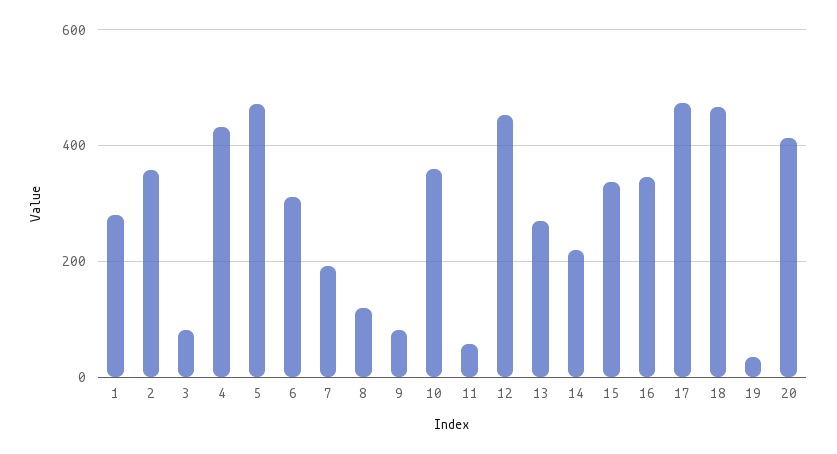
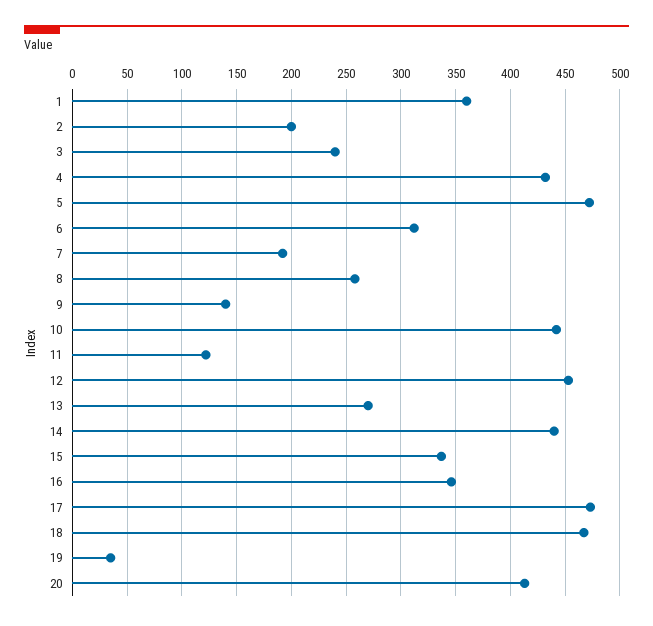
1: 280 -> 360
2: 360 -> 200
3: 80 -> 240
8: 120 -> 260
9: 80 -> 140
10: 360 -> 440
11: 60 -> 120
14: 220 -> 440

